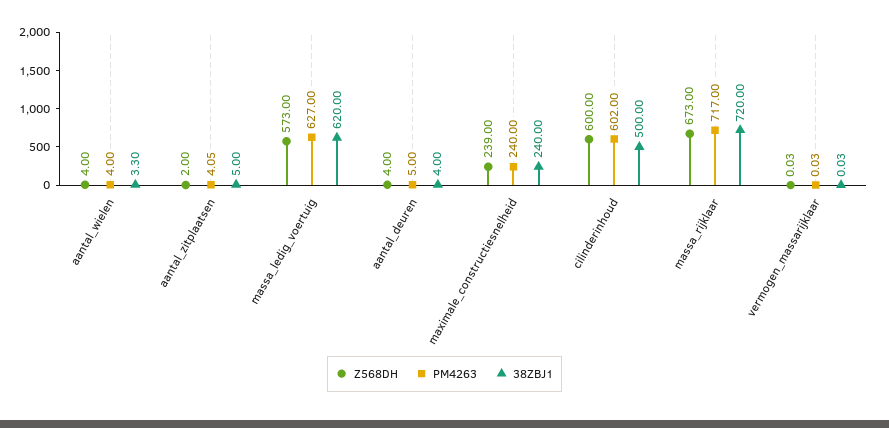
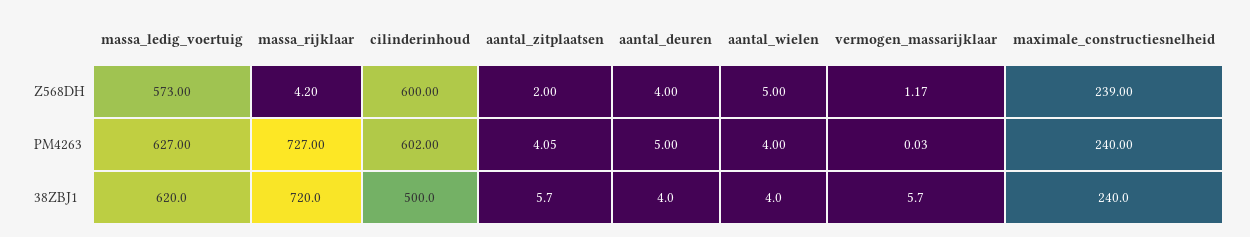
Z568DH, aantal_wielen: 4 -> 5
38ZBJ1, aantal_wielen: 3.3 -> 4
38ZBJ1, aantal_zitplaatsen: 5 -> 5.7
Z568DH, massa_rijklaar: 673 -> 4.2
PM4263, massa_rijklaar: 717 -> 727
Z568DH, vermogen_massarijklaar: 0.03 -> 1.17
38ZBJ1, vermogen_massarijklaar: 0.03 -> 5.7

